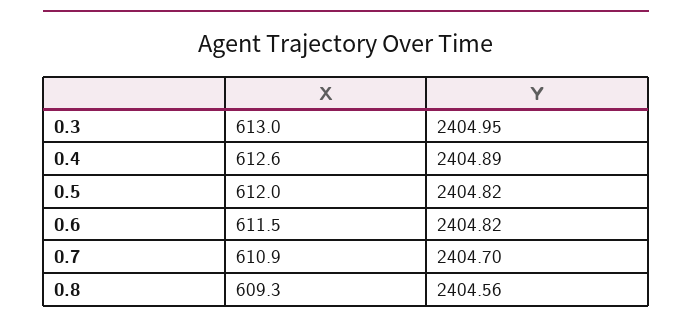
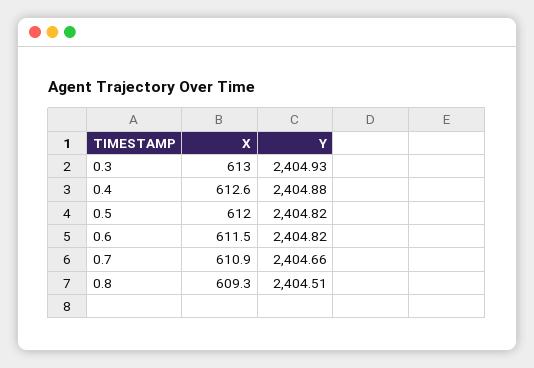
Y, 0.3: 2404.95 -> 2404.93
Y, 0.4: 2404.89 -> 2404.88
Y, 0.7: 2404.7 -> 2404.66
Y, 0.8: 2404.56 -> 2404.51

